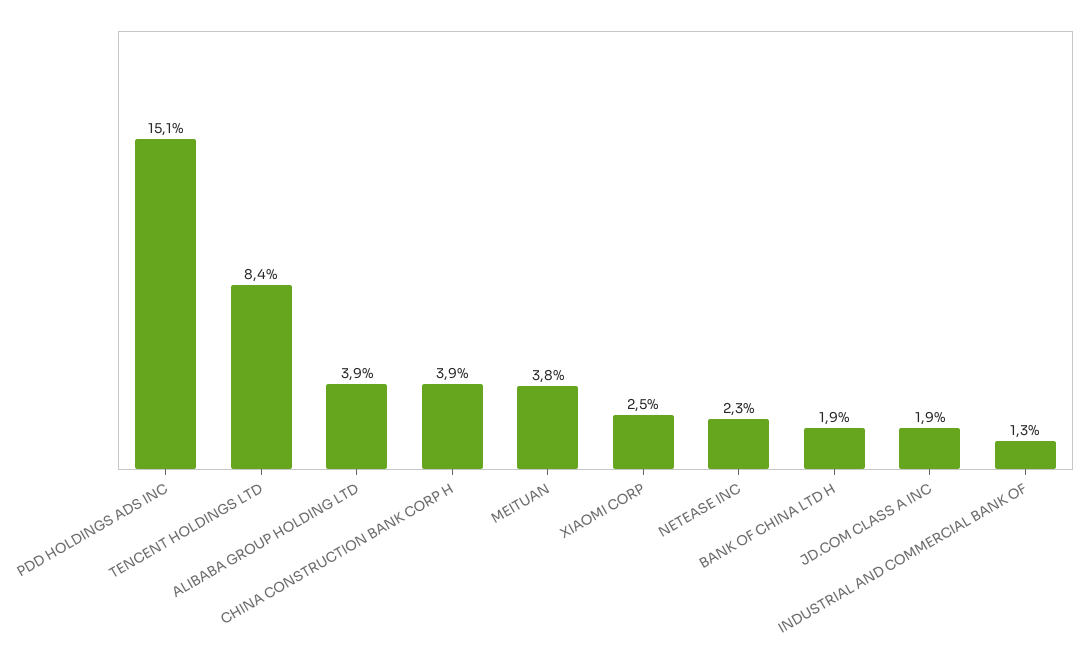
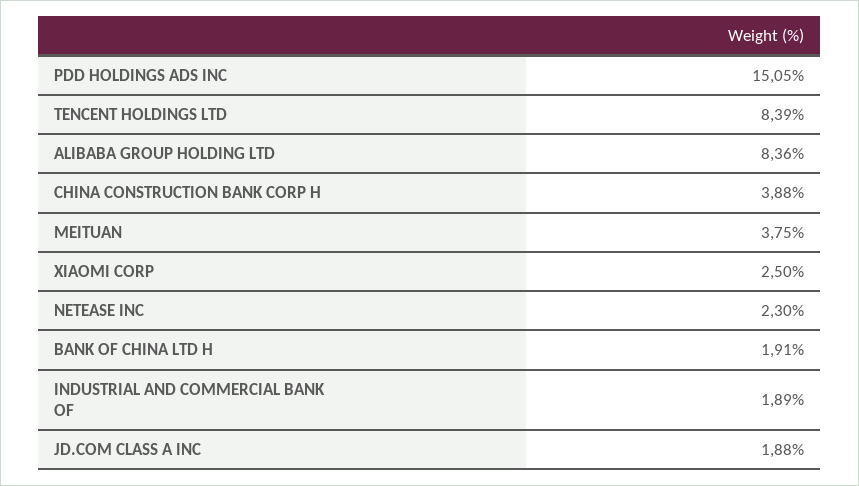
ALIBABA GROUP HOLDING LTD: 3.9 -> 8.36
INDUSTRIAL AND COMMERCIAL BANK OF: 1.3 -> 1.89

